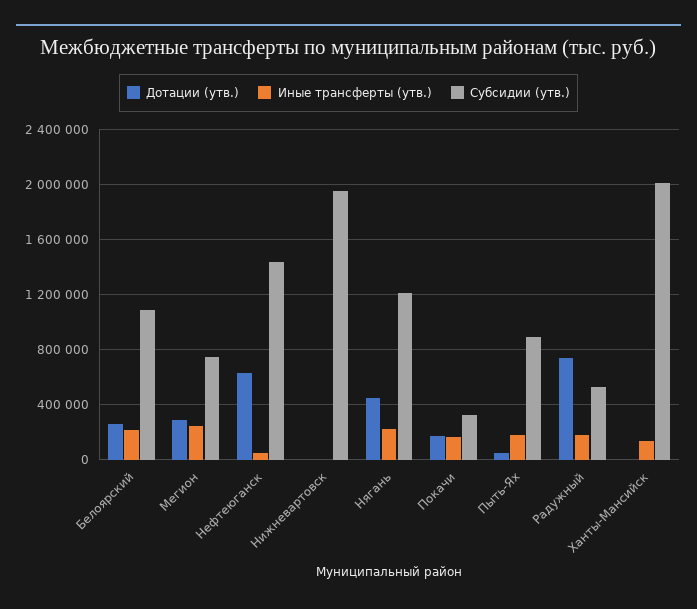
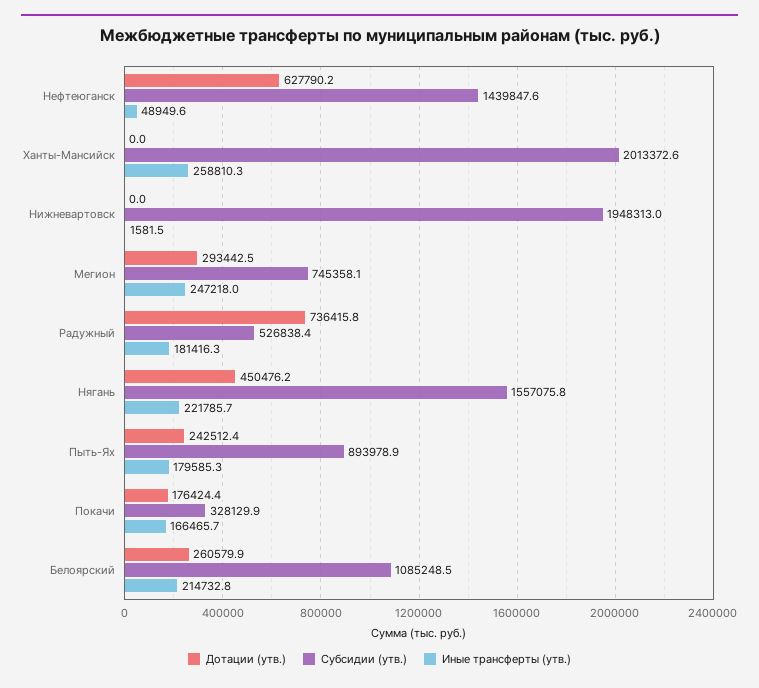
Субсидии (утв.), Нягань: 1200000 -> 1557075.8
Дотации (утв.), Пыть-Ях: 50000 -> 242512.4
Иные трансферты (утв.), Ханты-Мансийск: 150000 -> 258810.3

